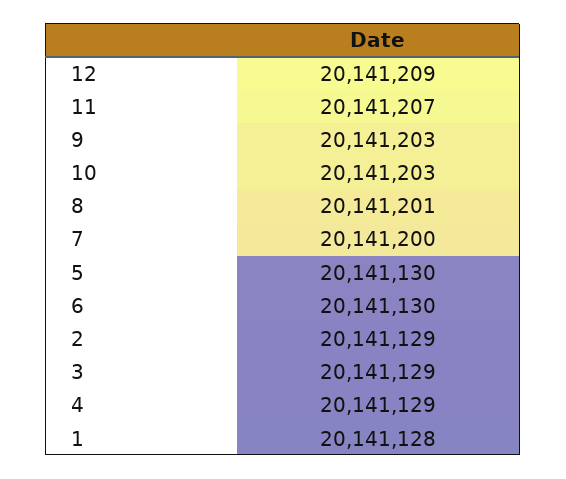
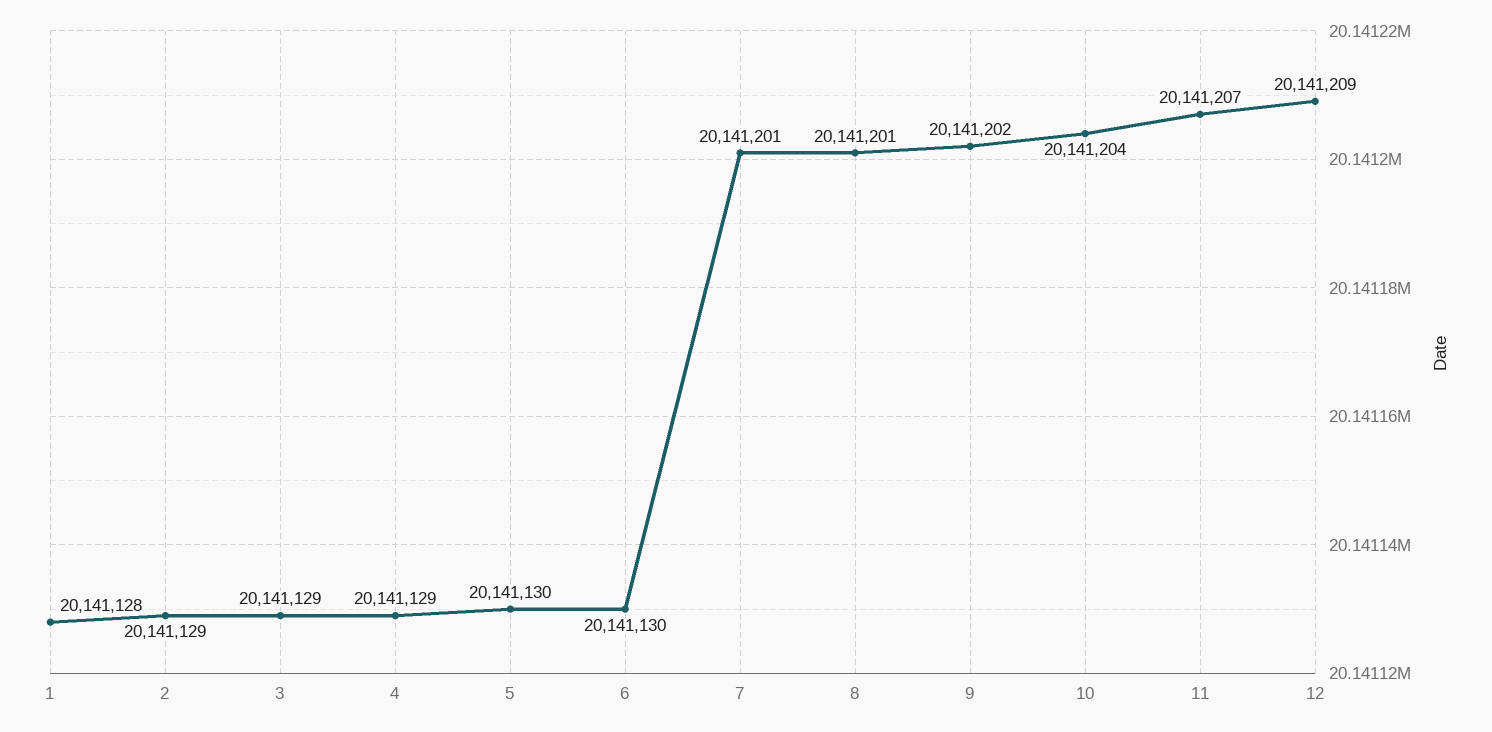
9: 20141203 -> 20141202
10: 20141203 -> 20141204
7: 20141200 -> 20141201

